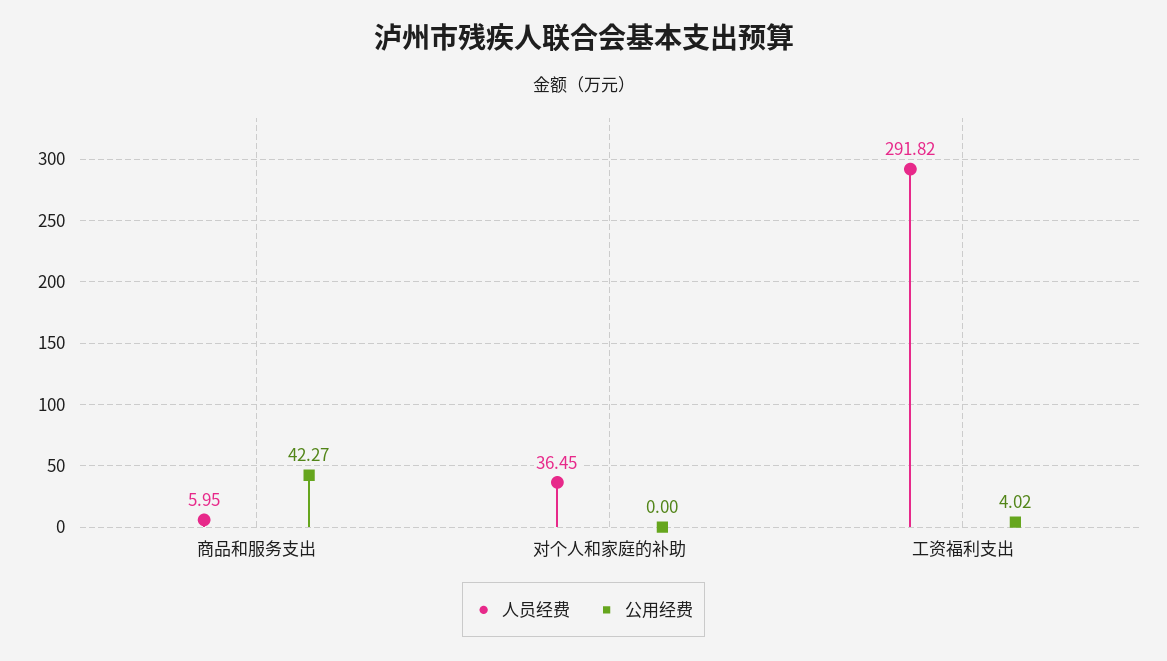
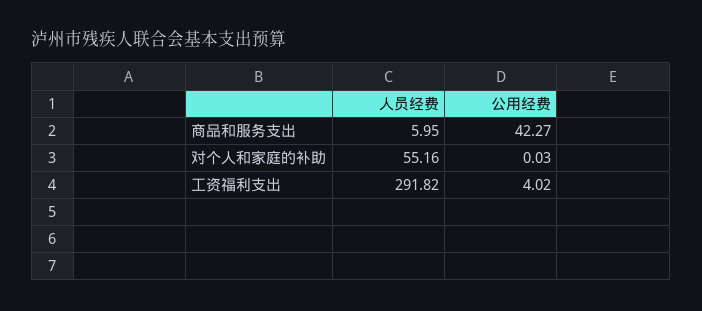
人员经费, 对个人和家庭的补助: 36.45 -> 55.16
公用经费, 对个人和家庭的补助: 0 -> 0.03

